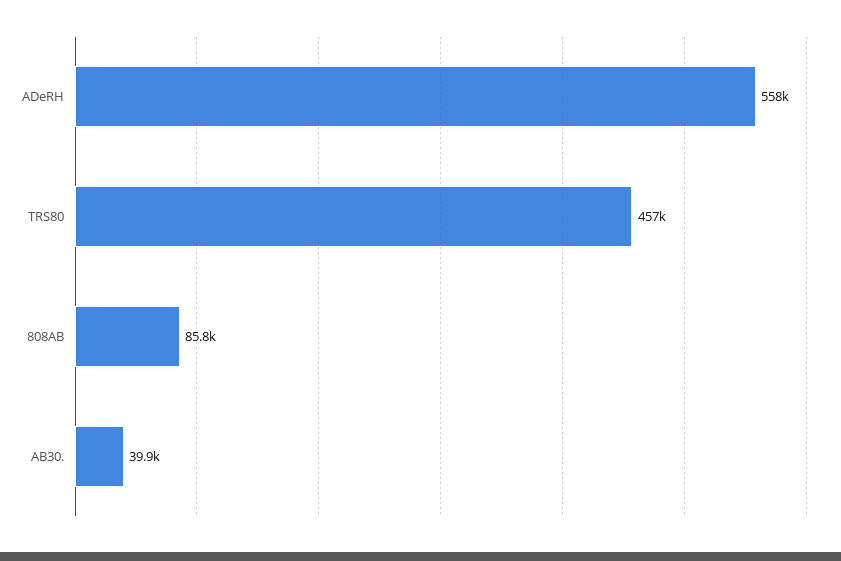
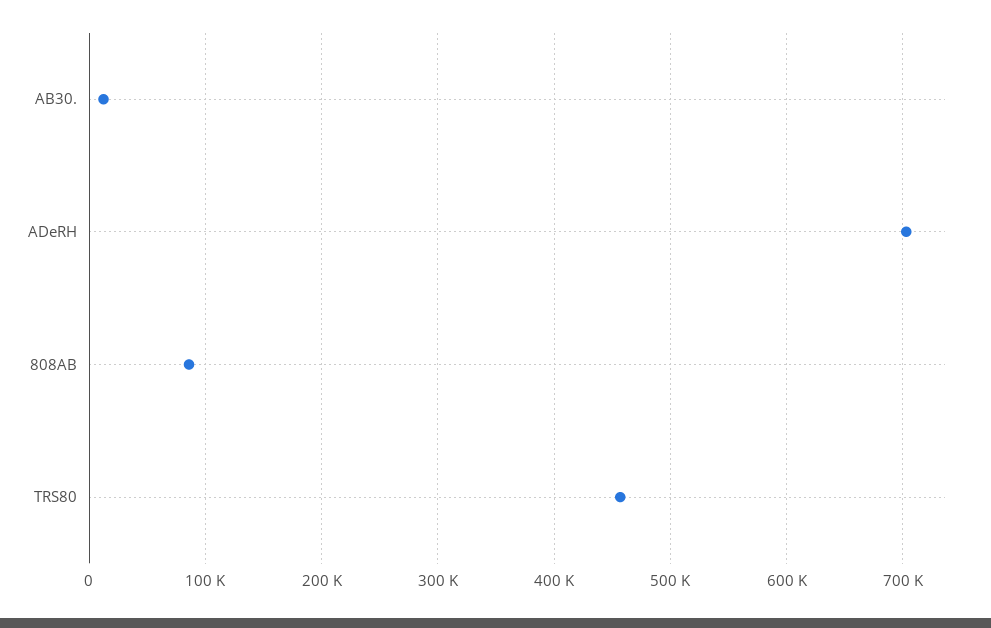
ADeRH: 558000 -> 700000
AB30.: 39900 -> 10000

